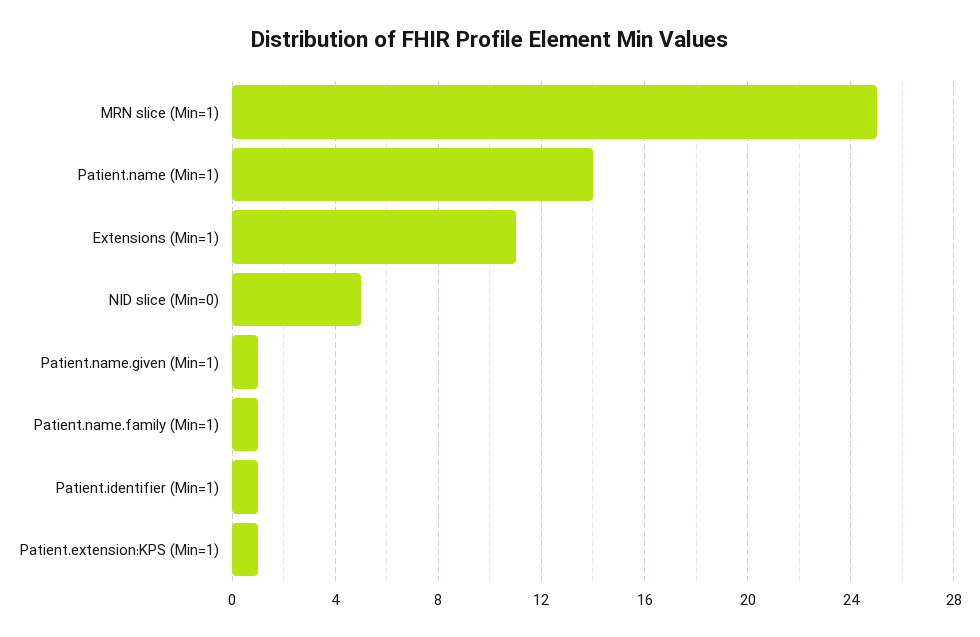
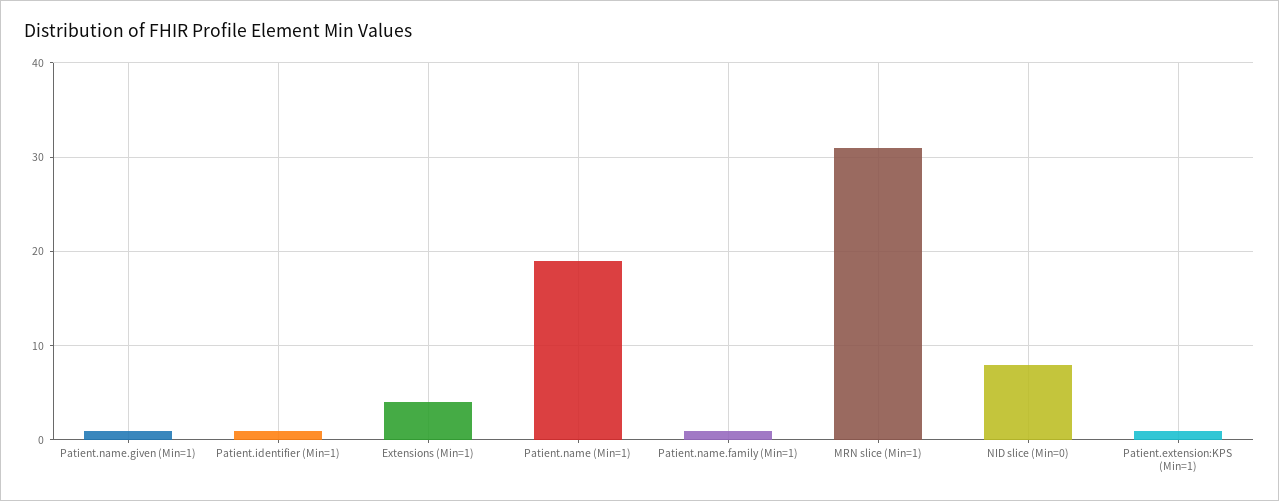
MRN slice (Min=1): 25 -> 31
Patient.name (Min=1): 14 -> 19
Extensions (Min=1): 11 -> 4
NID slice (Min=0): 5 -> 8

